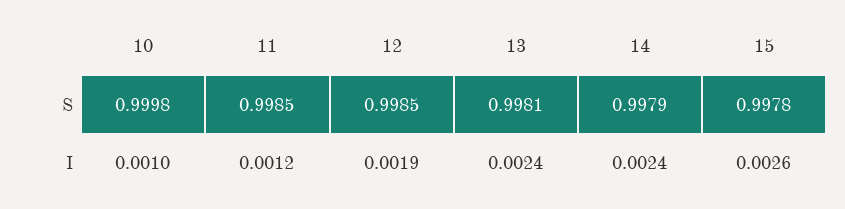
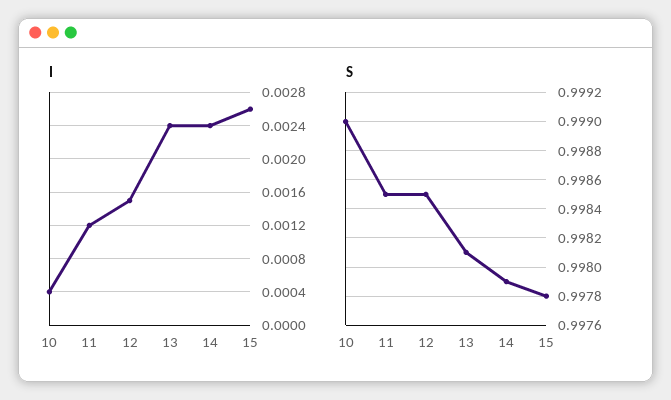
S, 10: 0.9998 -> 0.999
I, 10: 0.001 -> 0.0004
I, 12: 0.0019 -> 0.0015

